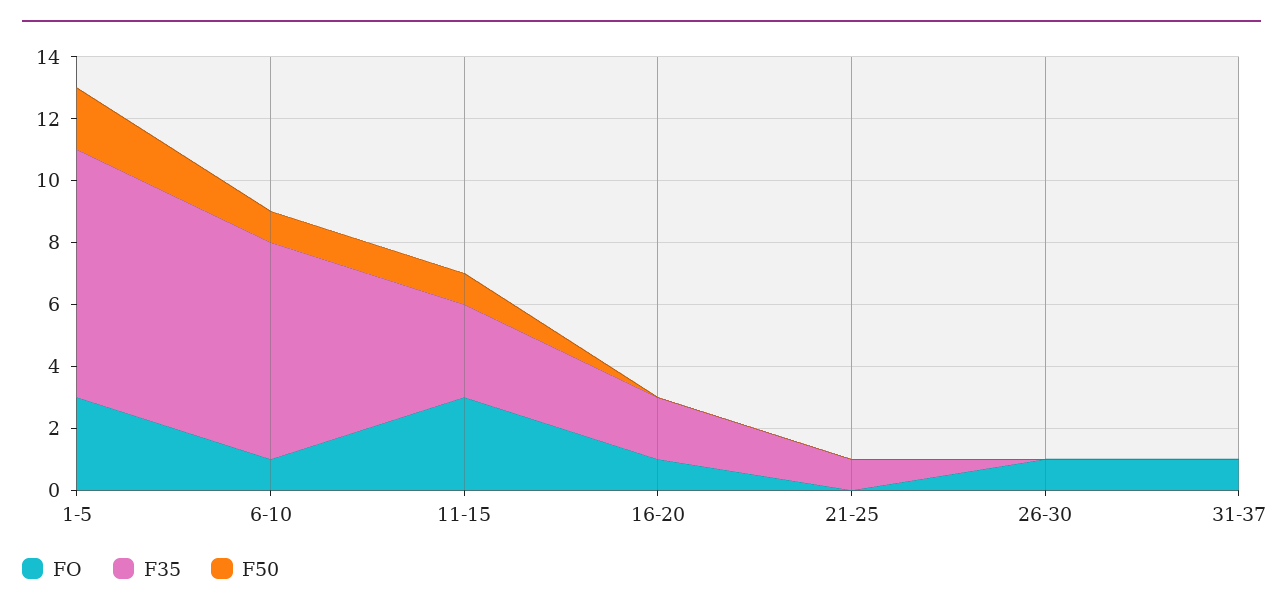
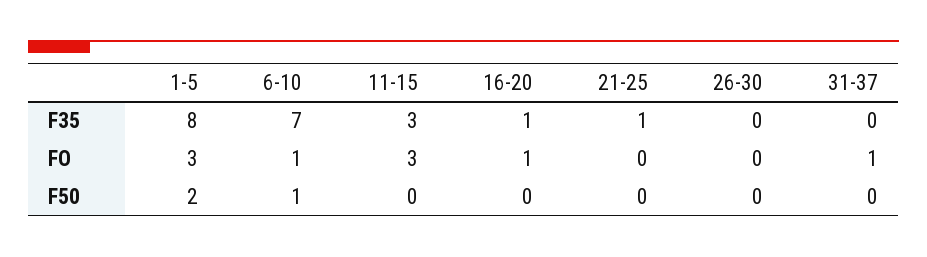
F50, 11-15: 1 -> 0
F35, 16-20: 2 -> 1
FO, 26-30: 1 -> 0

